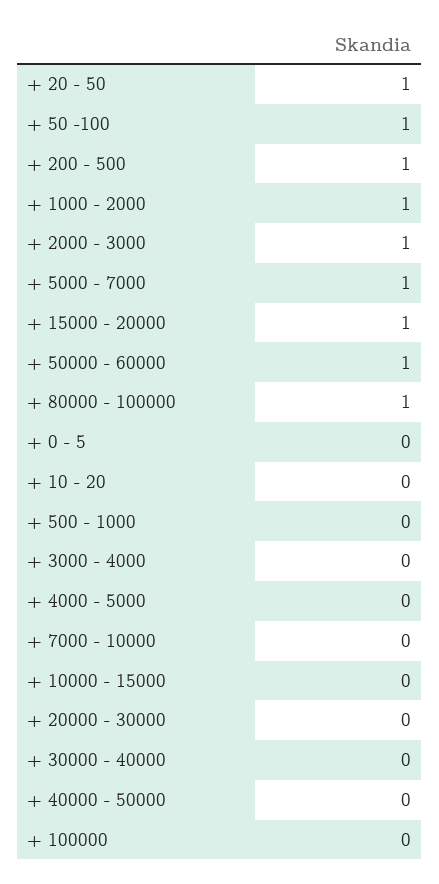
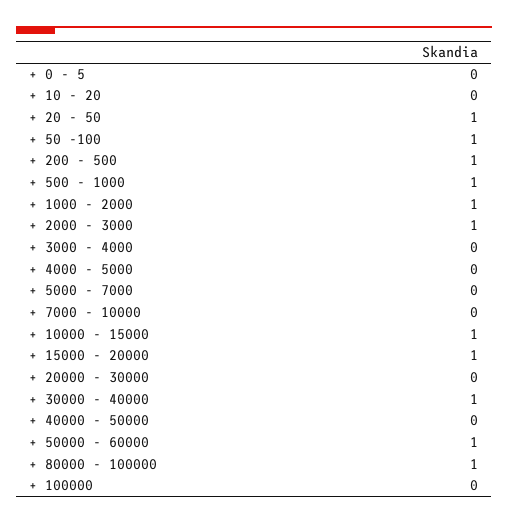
+ 5000 - 7000: 1 -> 0
+ 500 - 1000: 0 -> 1
+ 10000 - 15000: 0 -> 1
+ 30000 - 40000: 0 -> 1

